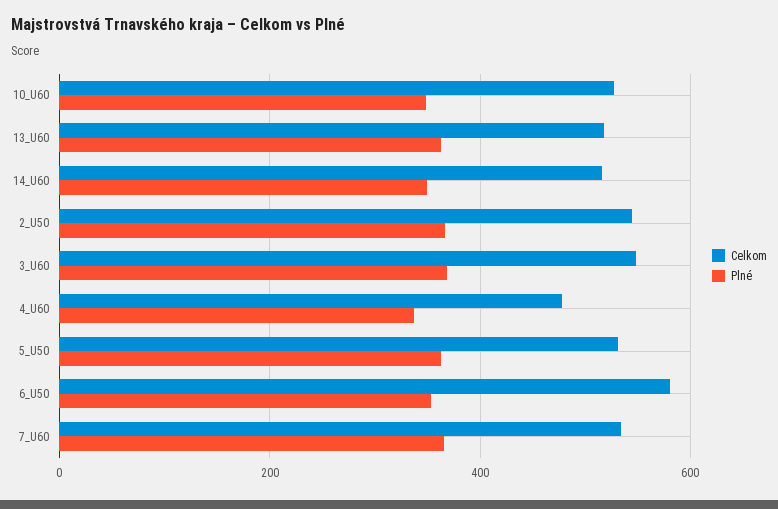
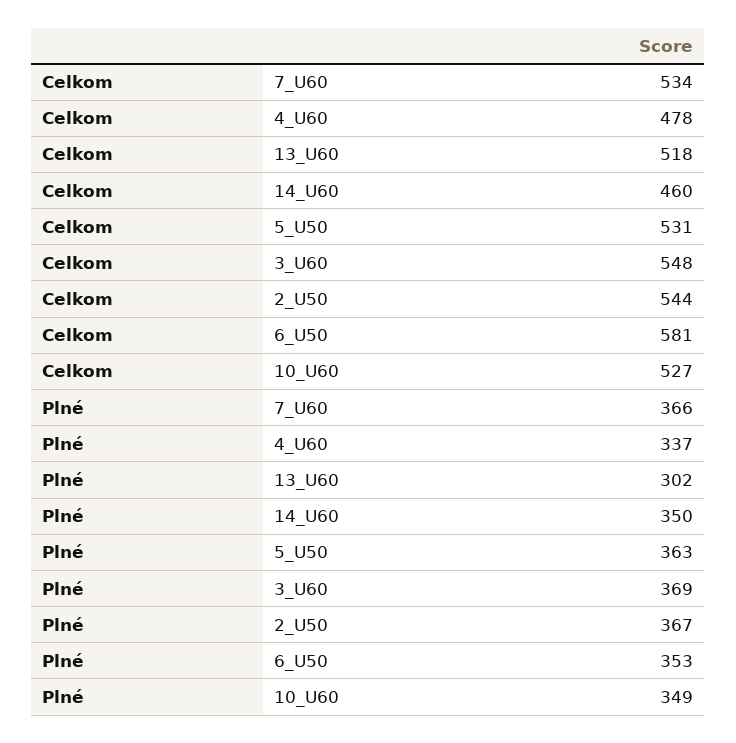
Plné, 13_U60: 360 -> 302
Celkom, 14_U60: 520 -> 460

